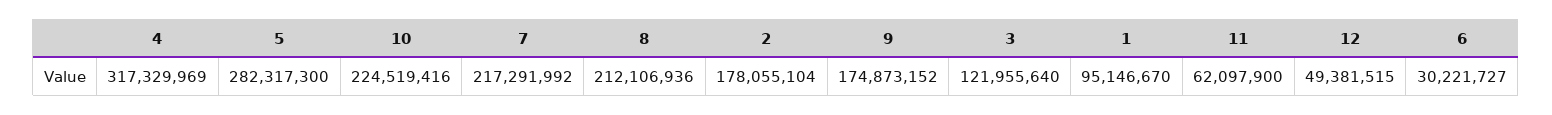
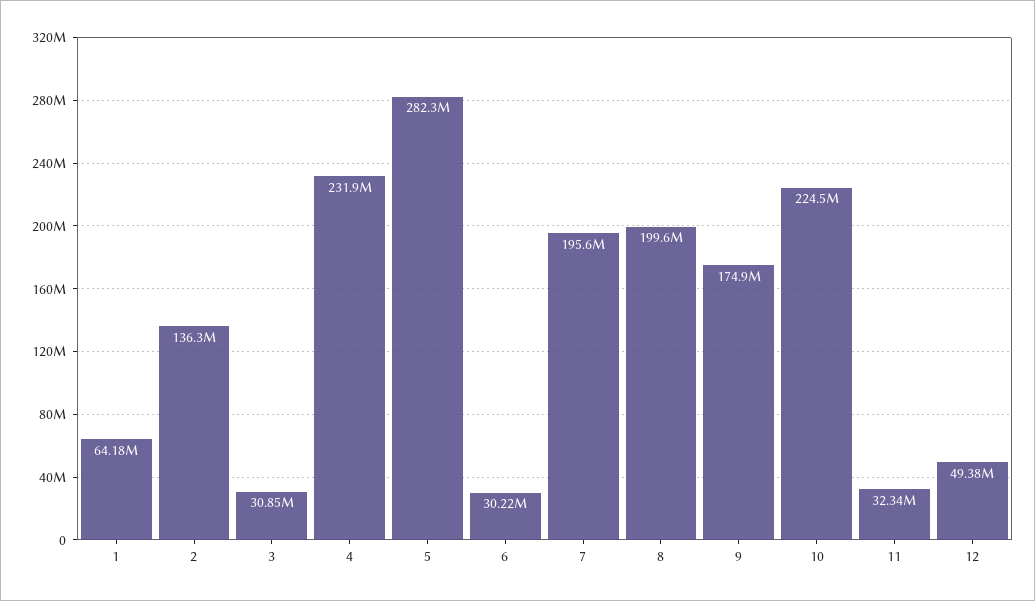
4: 317329969 -> 231900000
7: 217291992 -> 195600000
8: 212106936 -> 199600000
2: 178055104 -> 136300000
3: 121955640 -> 30850000
1: 95146670 -> 64180000
11: 62097900 -> 32340000

